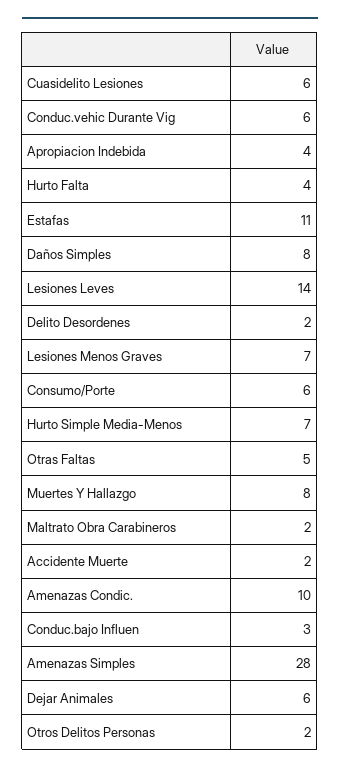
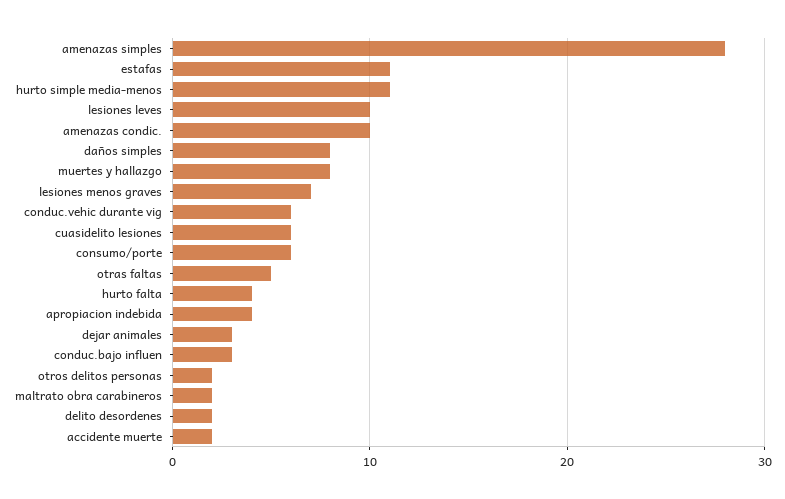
Lesiones Leves: 14 -> 10
Hurto Simple Media-Menos: 7 -> 11
Dejar Animales: 6 -> 3

